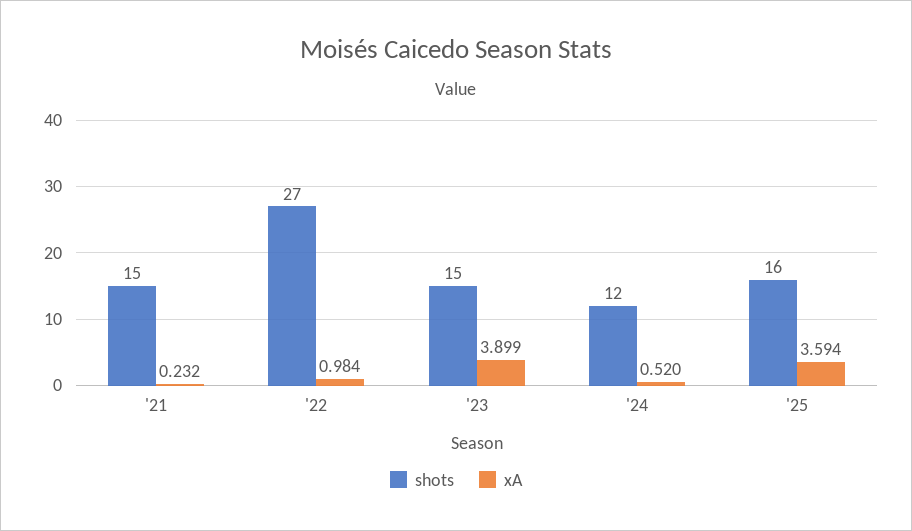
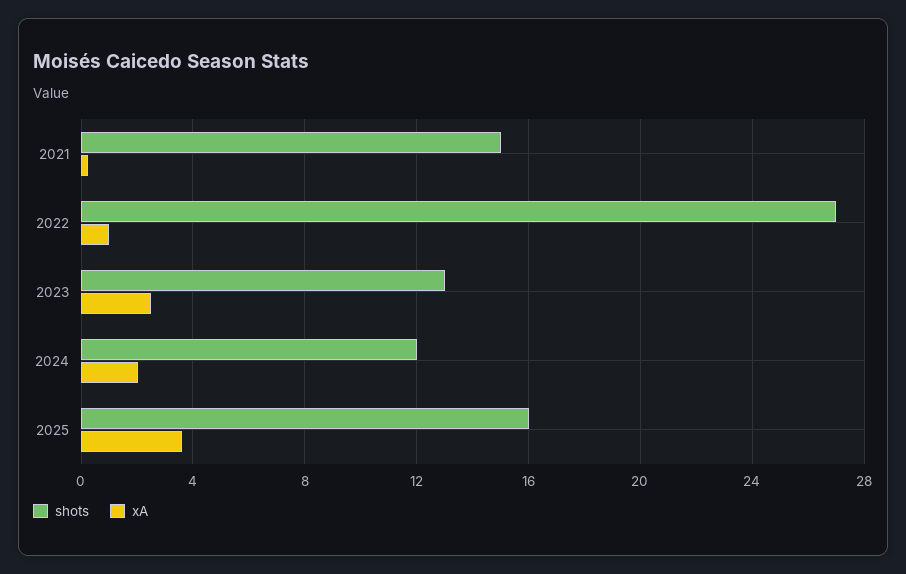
shots, '23: 15 -> 13
xA, '23: 3.899 -> 2.5
xA, '24: 0.52 -> 2

